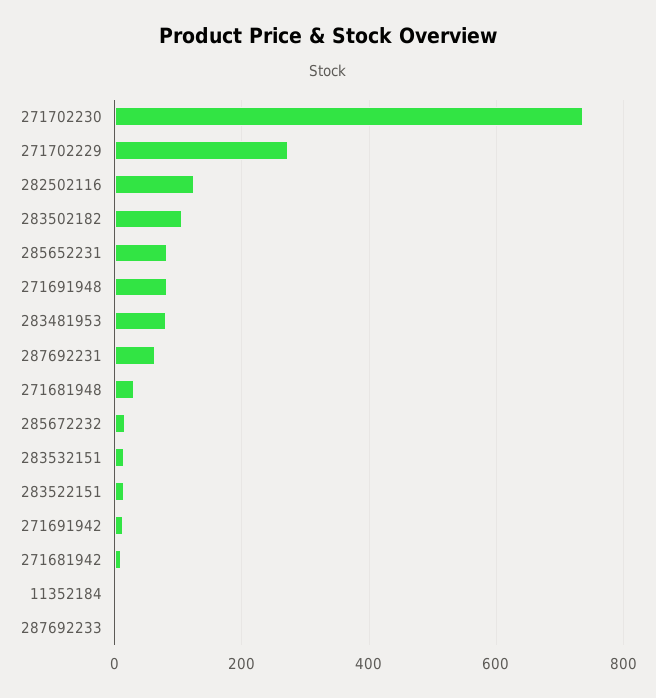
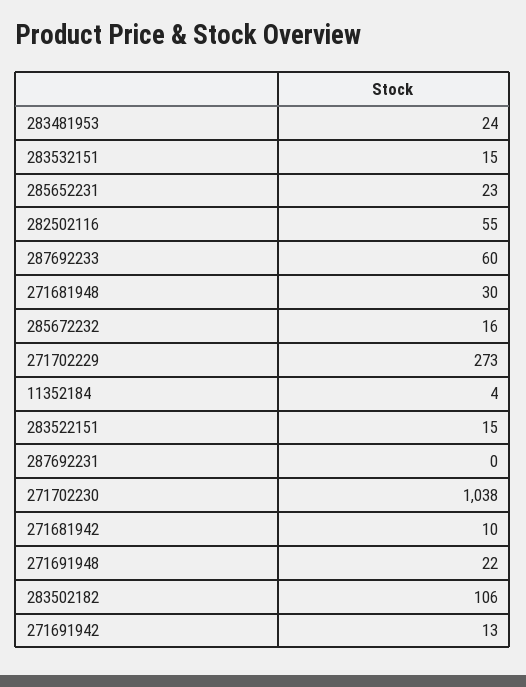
271702230: 740 -> 1038
282502116: 120 -> 55
285652231: 80 -> 23
271691948: 80 -> 22
283481953: 80 -> 24
287692231: 60 -> 0
287692233: 0 -> 60

